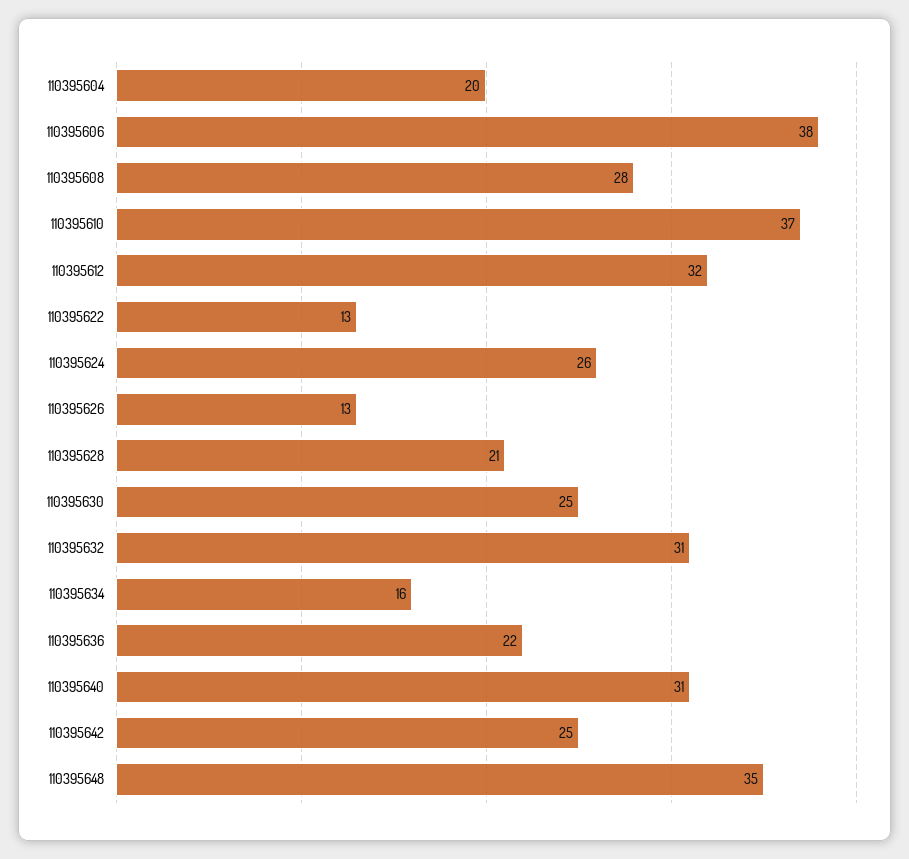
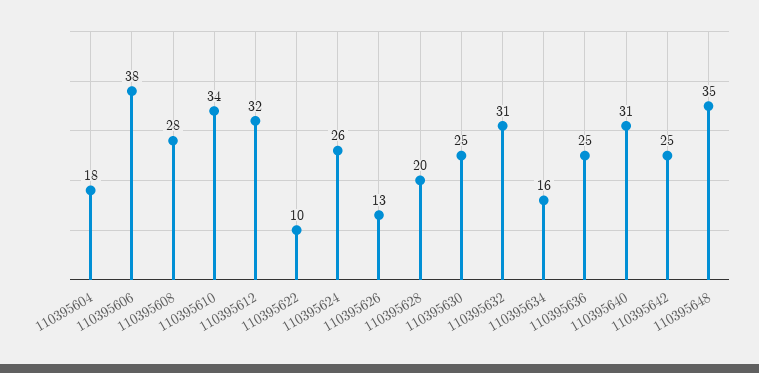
110395604: 20 -> 18
110395610: 37 -> 34
110395622: 13 -> 10
110395628: 21 -> 20
110395636: 22 -> 25

